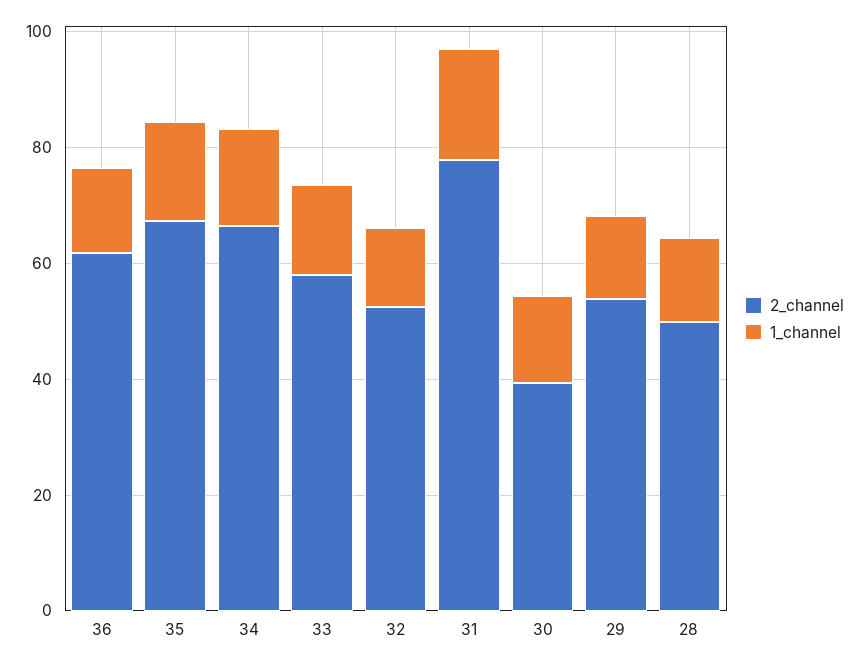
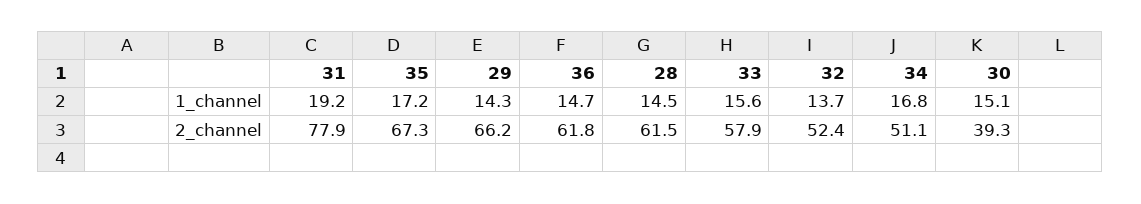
2_channel, 34: 65 -> 51.1
2_channel, 29: 55 -> 66.2
2_channel, 28: 50 -> 61.5

